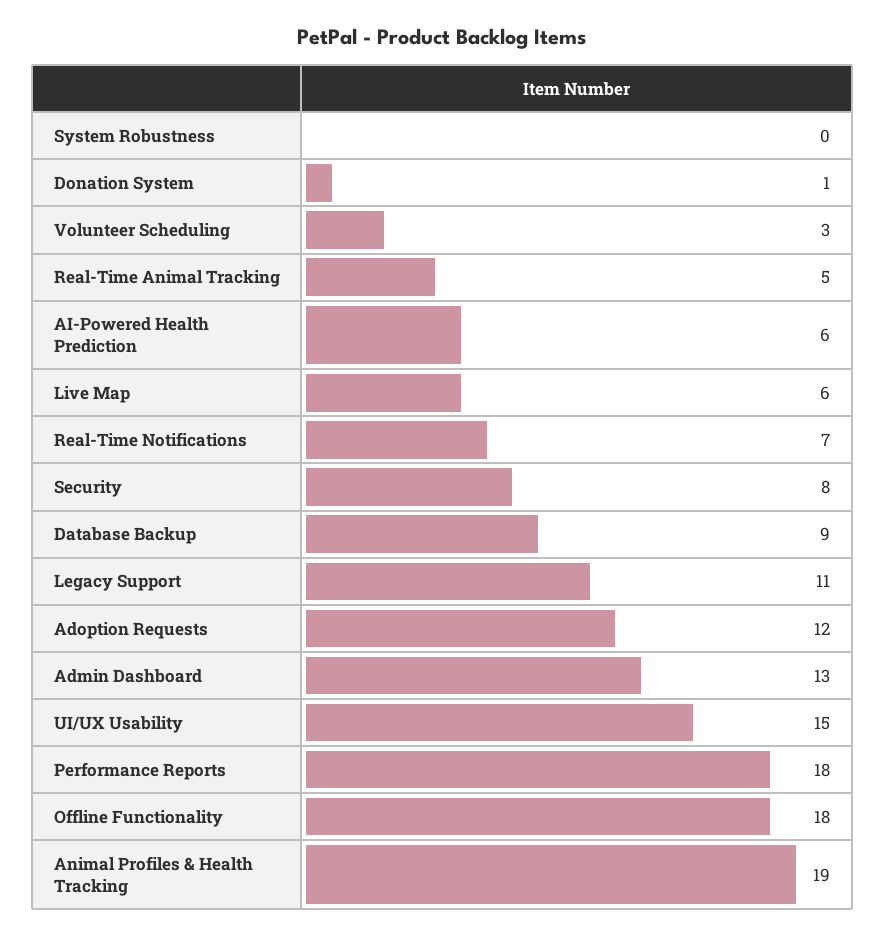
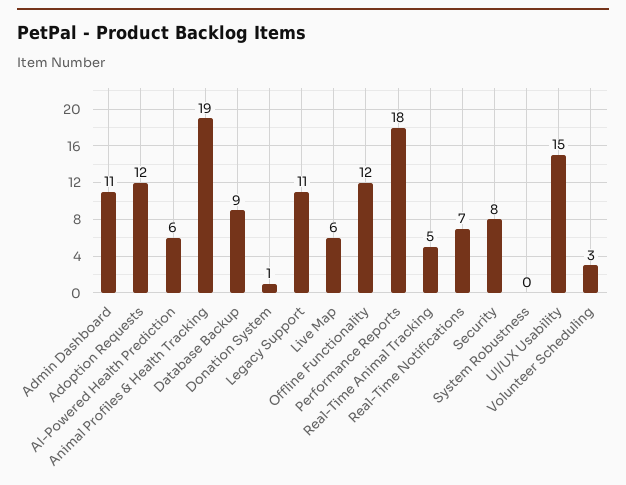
Admin Dashboard: 13 -> 11
Offline Functionality: 18 -> 12

